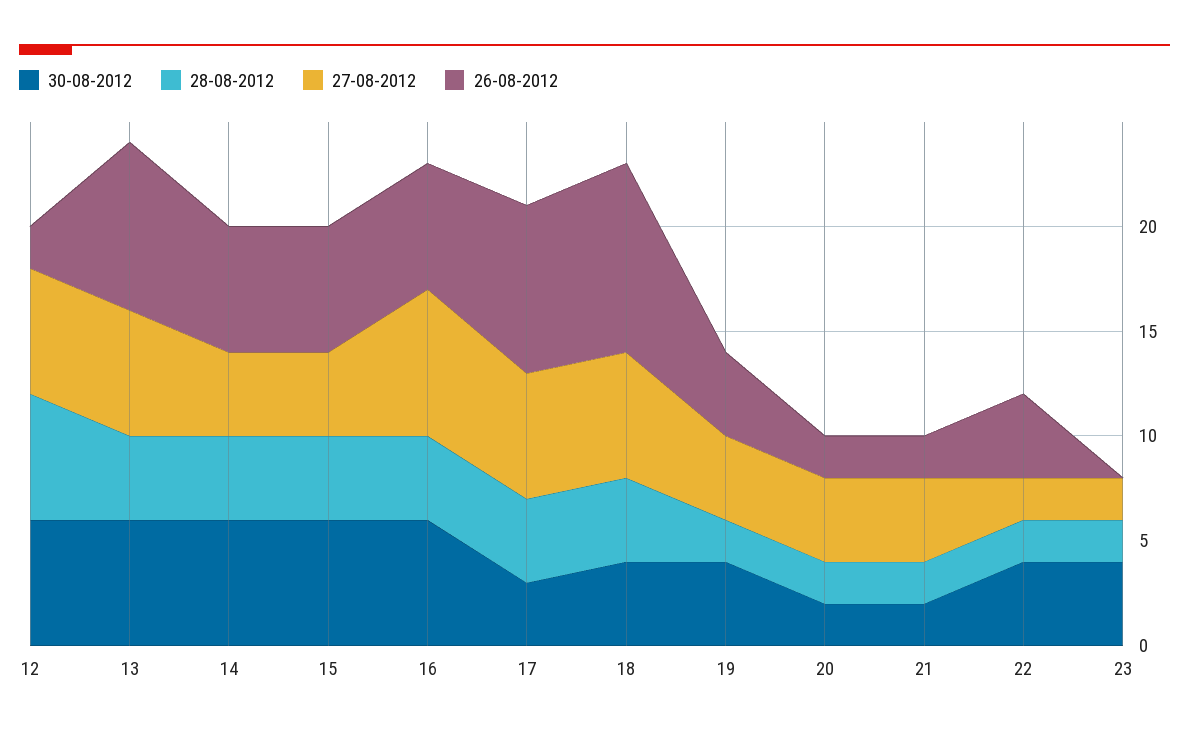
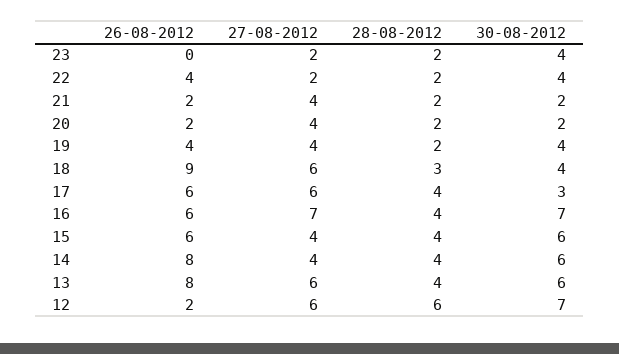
30-08-2012, 12: 6 -> 7
26-08-2012, 14: 6 -> 8
30-08-2012, 16: 6 -> 7
26-08-2012, 17: 8 -> 6
28-08-2012, 18: 4 -> 3

